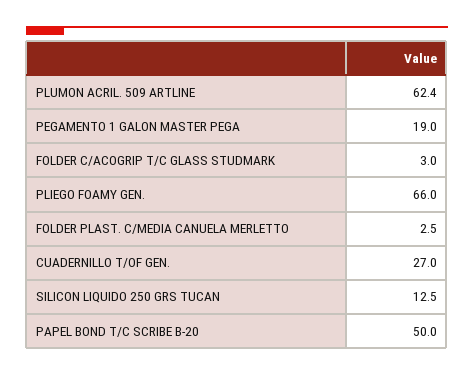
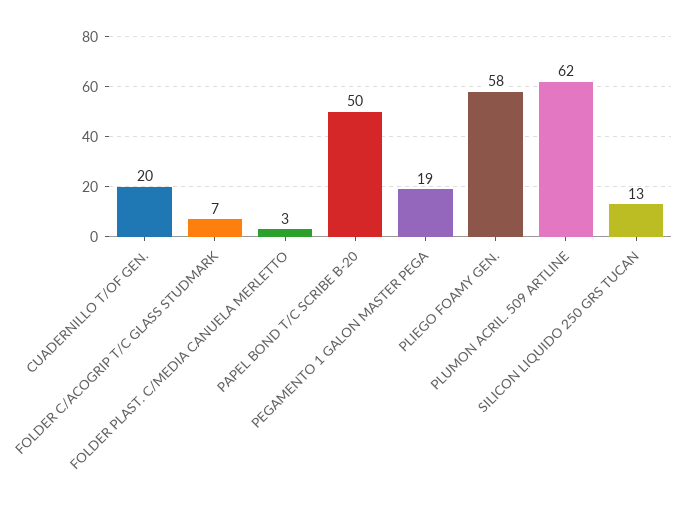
FOLDER C/ACOGRIP T/C GLASS STUDMARK: 3 -> 7
PLIEGO FOAMY GEN.: 66 -> 58
CUADERNILLO T/OF GEN.: 27 -> 20

